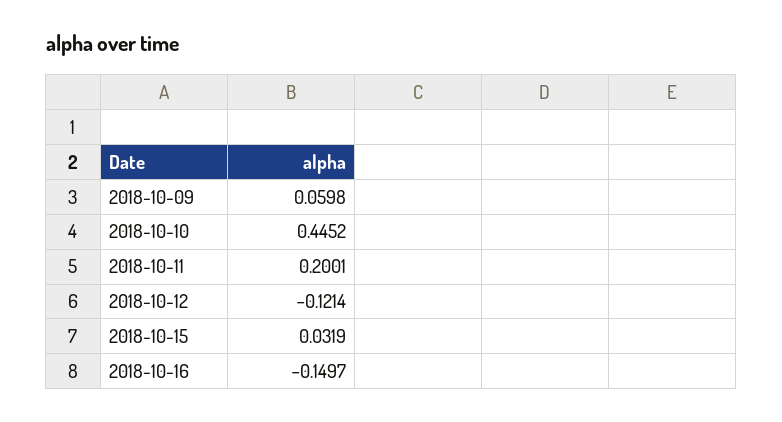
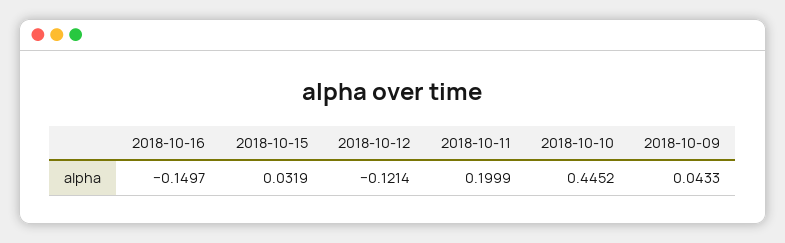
2018-10-09: 0.0598 -> 0.0433
2018-10-11: 0.2001 -> 0.1999

